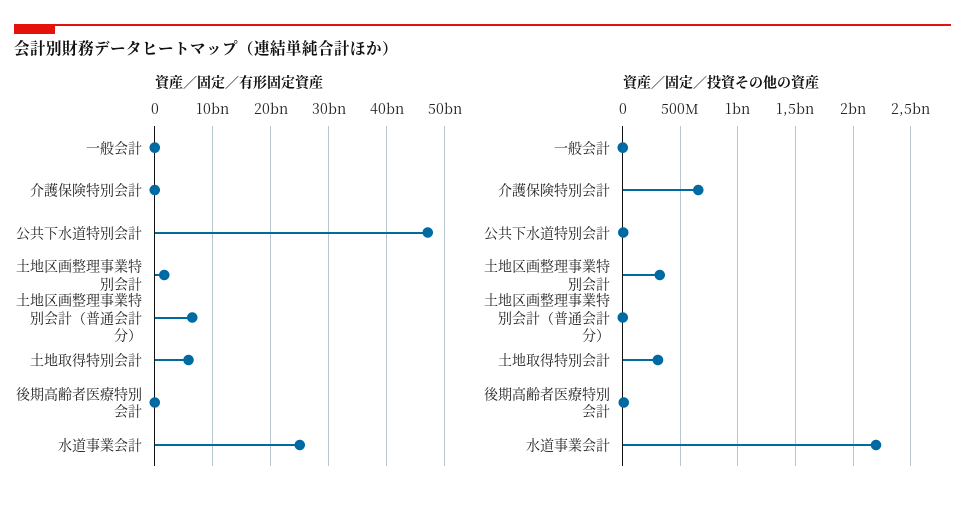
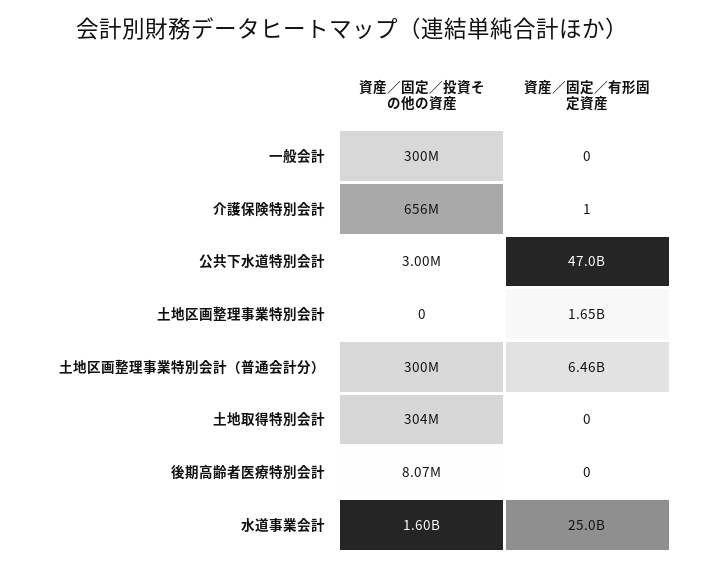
資産／固定／有形固定資産, 土地取得特別会計: 6000000000 -> 0
資産／固定／投資その他の資産, 一般会計: 0 -> 300000000
資産／固定／投資その他の資産, 土地区画整理事業特別会計: 300000000 -> 0
資産／固定／投資その他の資産, 土地区画整理事業特別会計（普通会計分）: 0 -> 300000000
資産／固定／投資その他の資産, 水道事業会計: 2200000000 -> 1600000000

